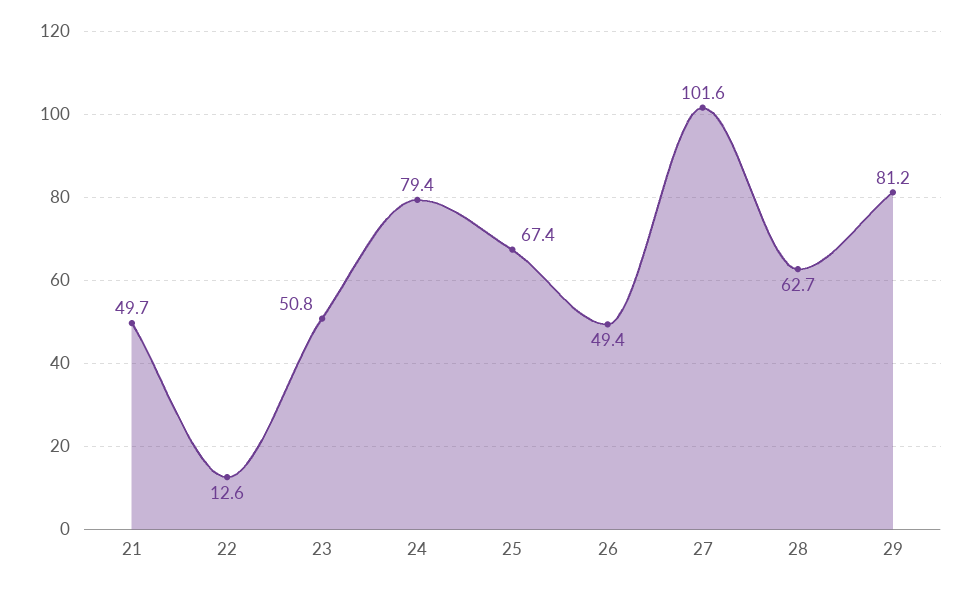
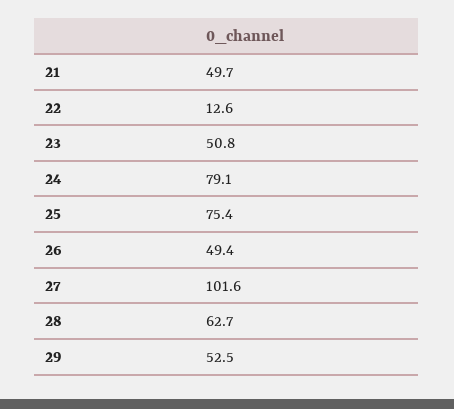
24: 79.4 -> 79.1
25: 67.4 -> 75.4
29: 81.2 -> 52.5

